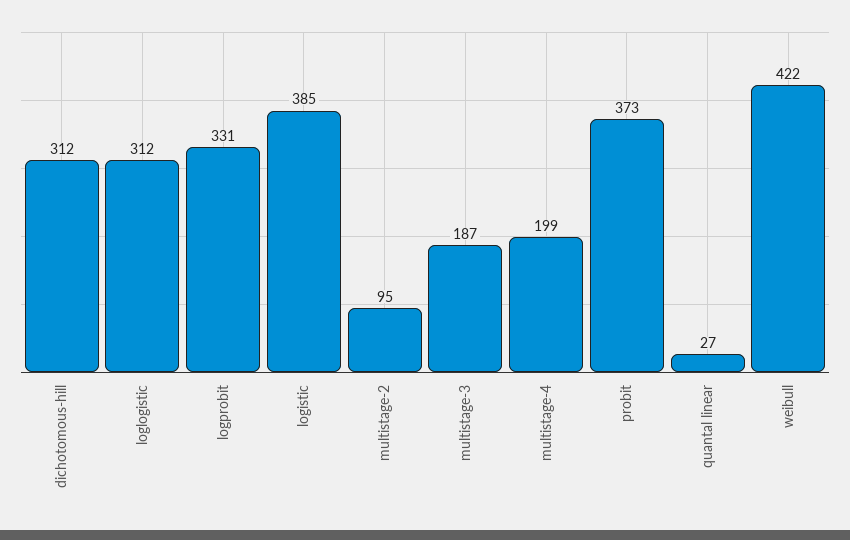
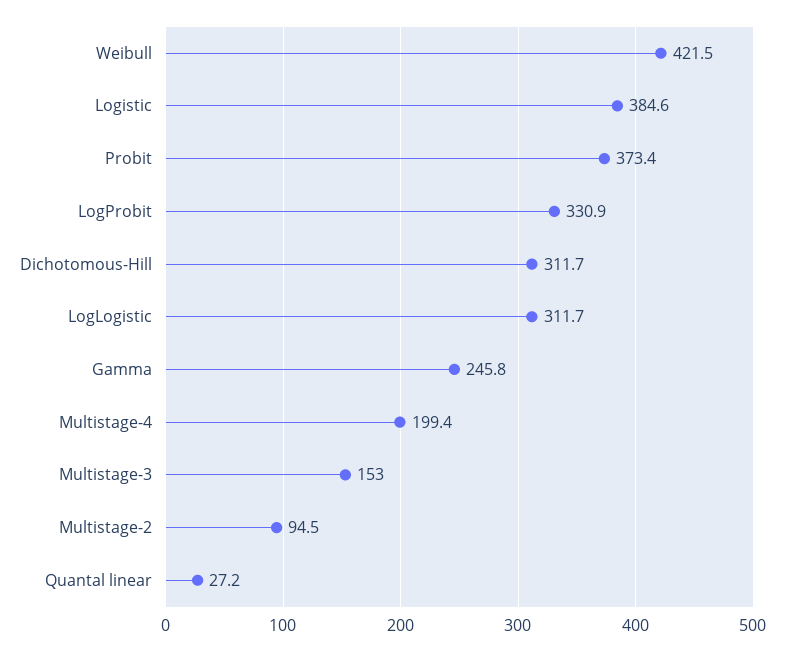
multistage-3: 187 -> 153
Gamma: none -> 245.8

